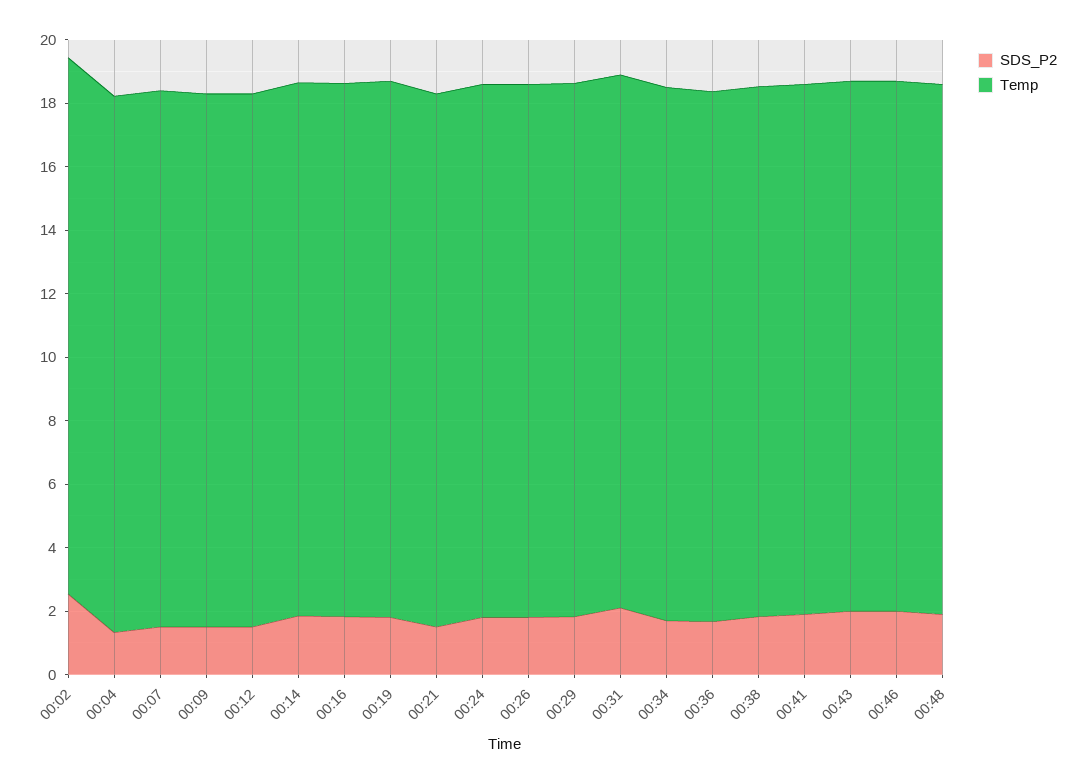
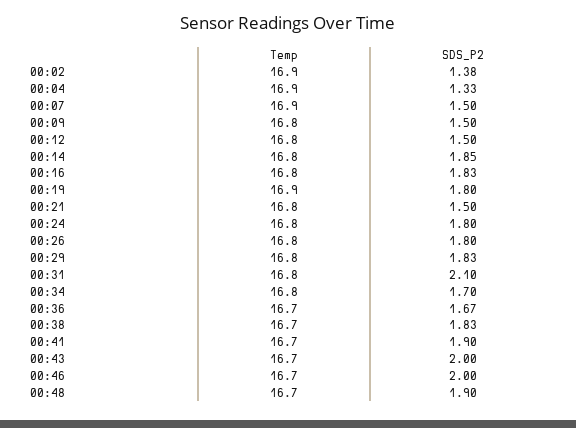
SDS_P2, 00:02: 2.5 -> 1.38

